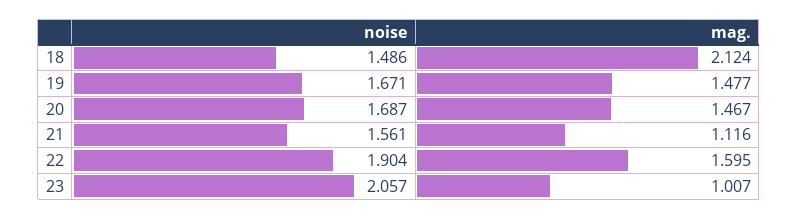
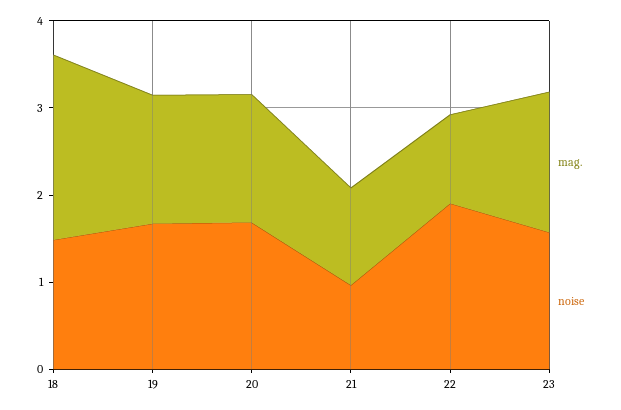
noise, 21: 1.561 -> 1
mag., 22: 1.595 -> 1
noise, 23: 2.057 -> 1.6
mag., 23: 1.007 -> 1.6

